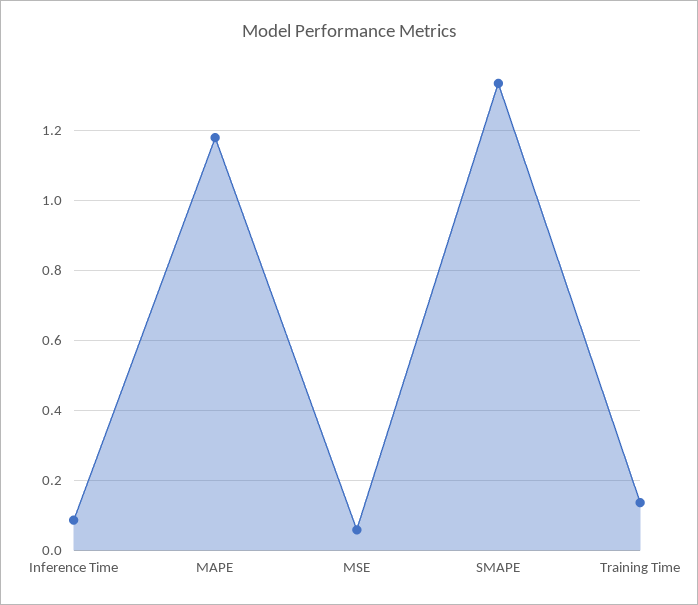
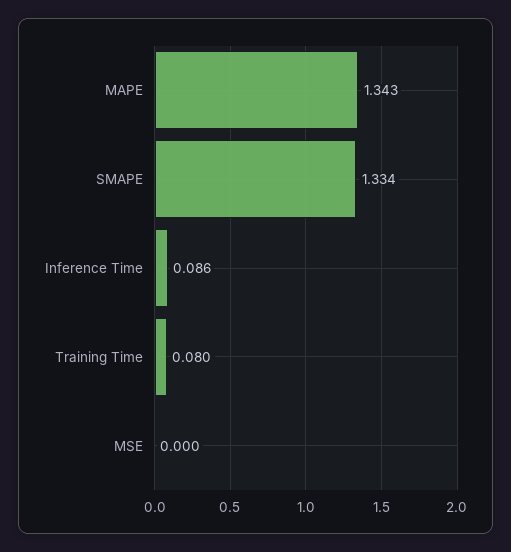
MAPE: 1.18 -> 1.343
MSE: 0.06 -> 0
Training Time: 0.14 -> 0.08

